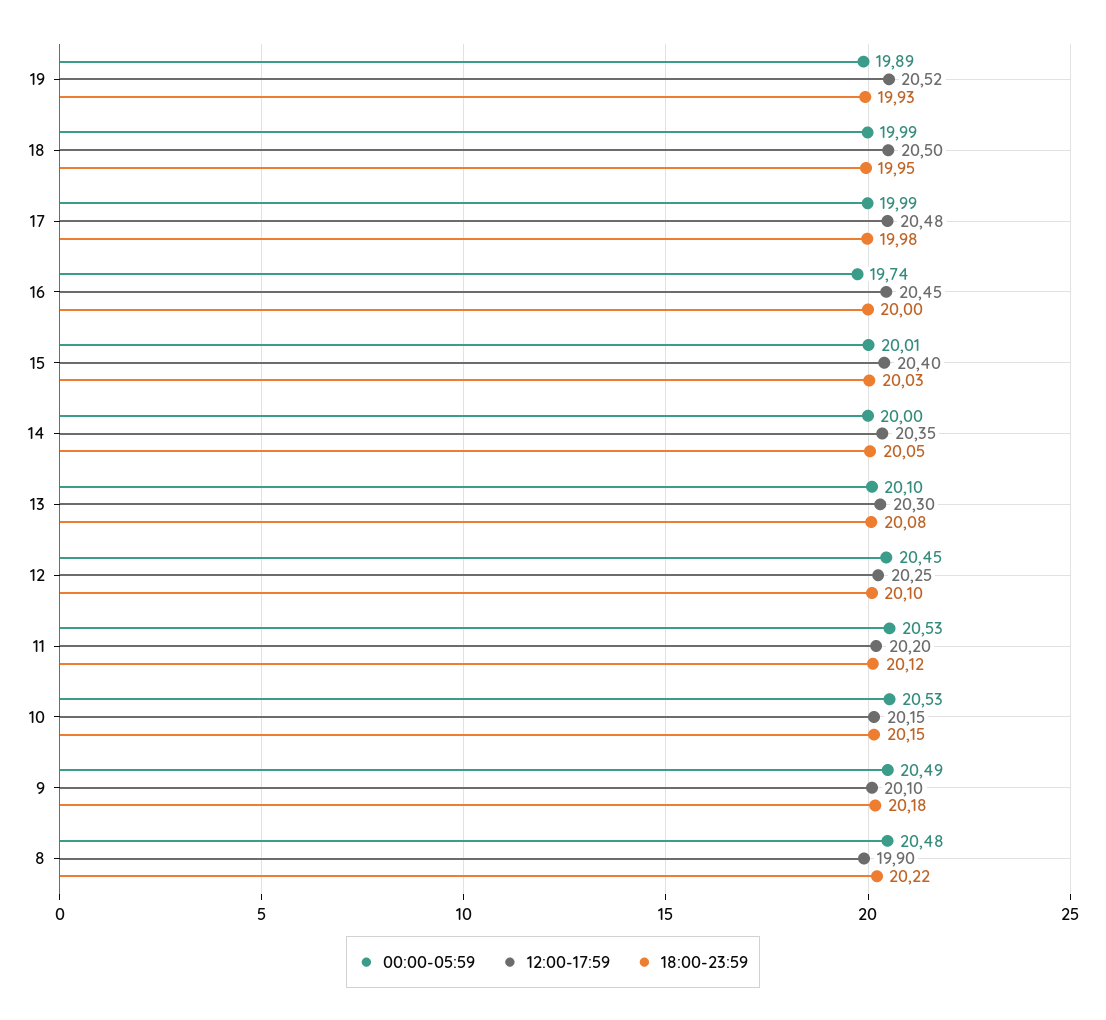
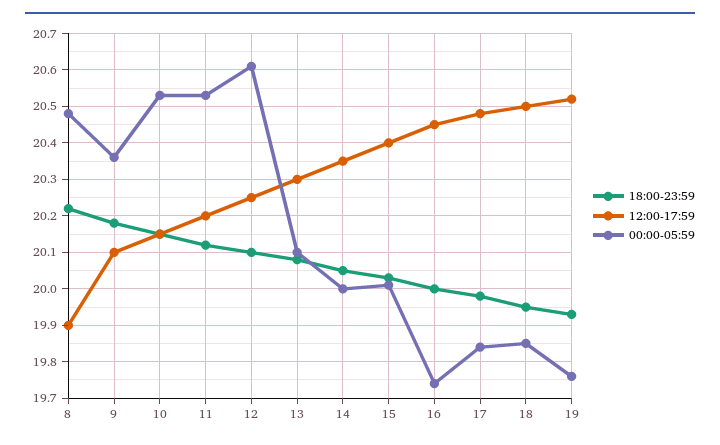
00:00-05:59, 19: 19.89 -> 19.75
00:00-05:59, 18: 19.99 -> 19.85
00:00-05:59, 17: 19.99 -> 19.85
00:00-05:59, 12: 20.45 -> 20.6
00:00-05:59, 9: 20.49 -> 20.35

